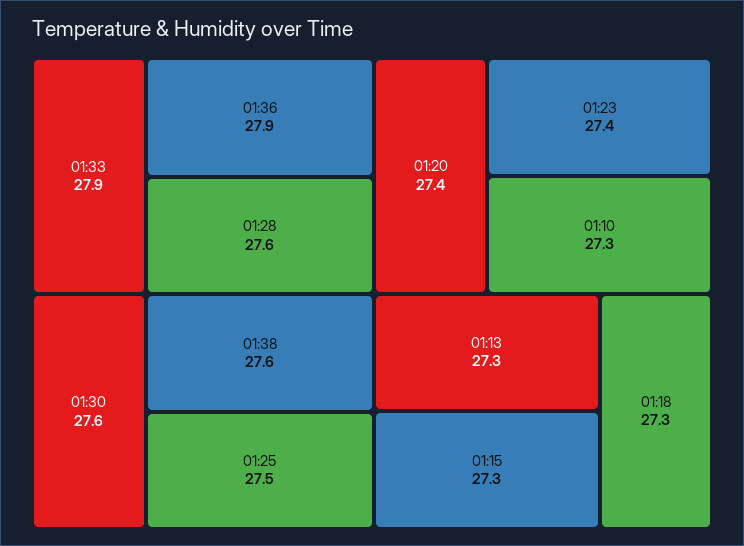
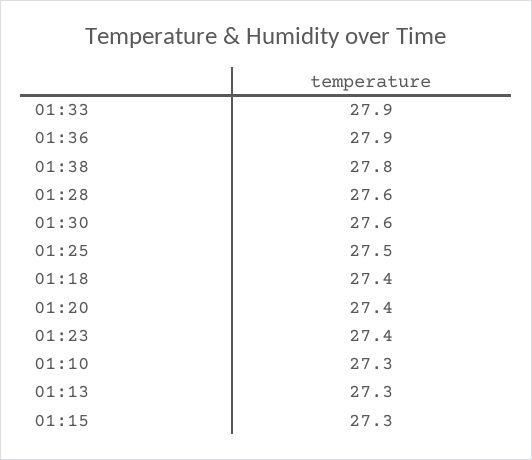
01:38: 27.6 -> 27.8
01:18: 27.3 -> 27.4

